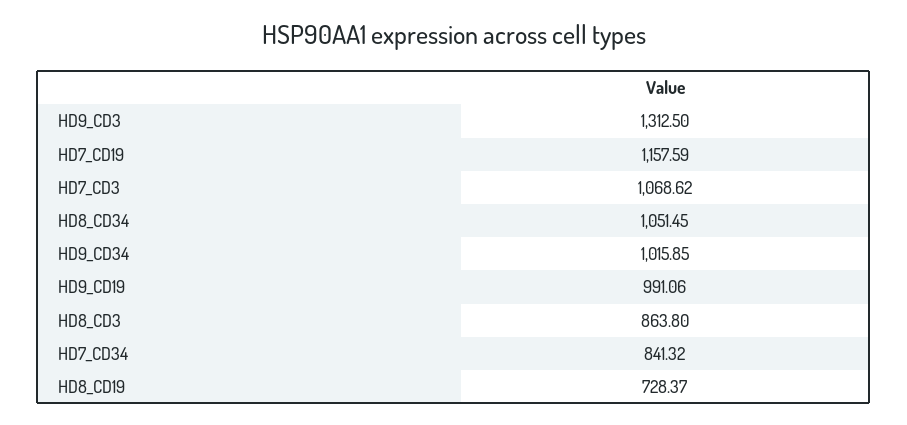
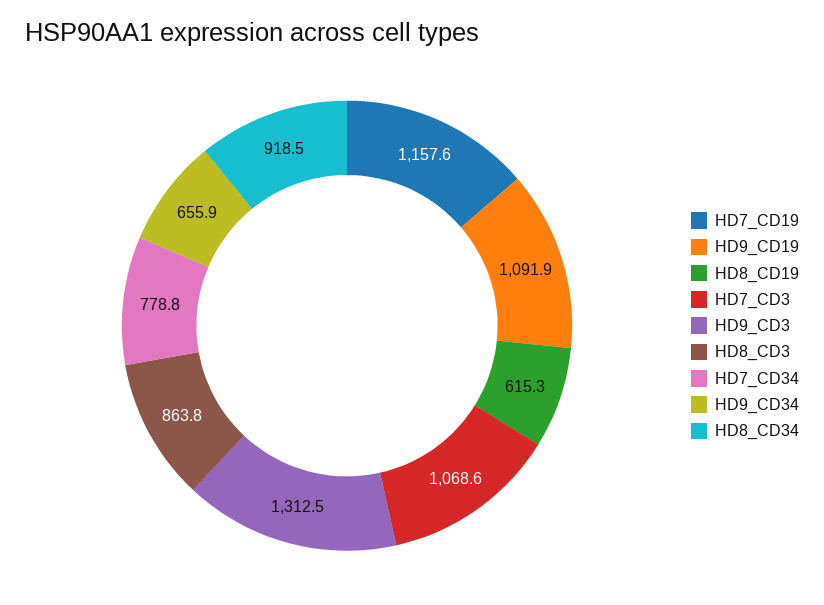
HD8_CD34: 1051.45 -> 918.5
HD9_CD34: 1015.85 -> 655.9
HD9_CD19: 991.06 -> 1091.9
HD7_CD34: 841.32 -> 778.8
HD8_CD19: 728.37 -> 615.3

